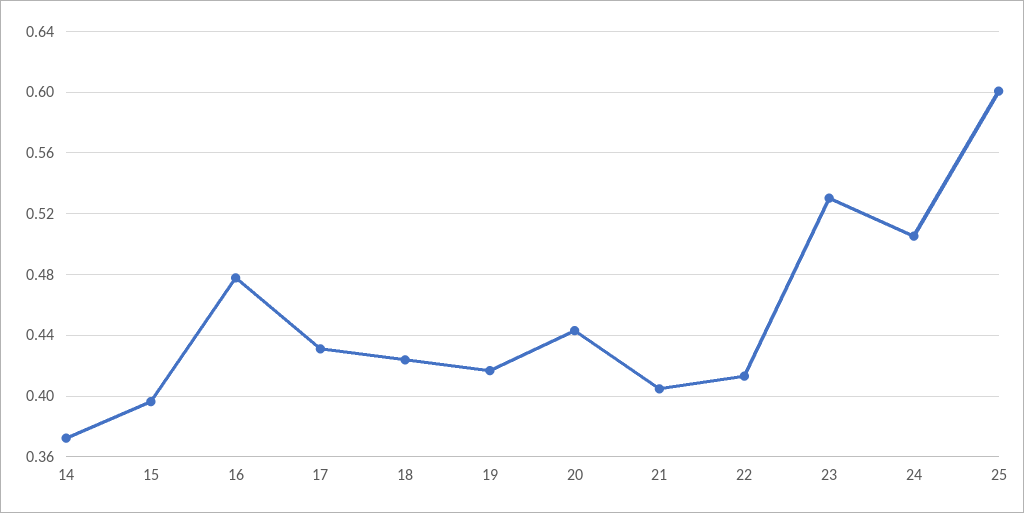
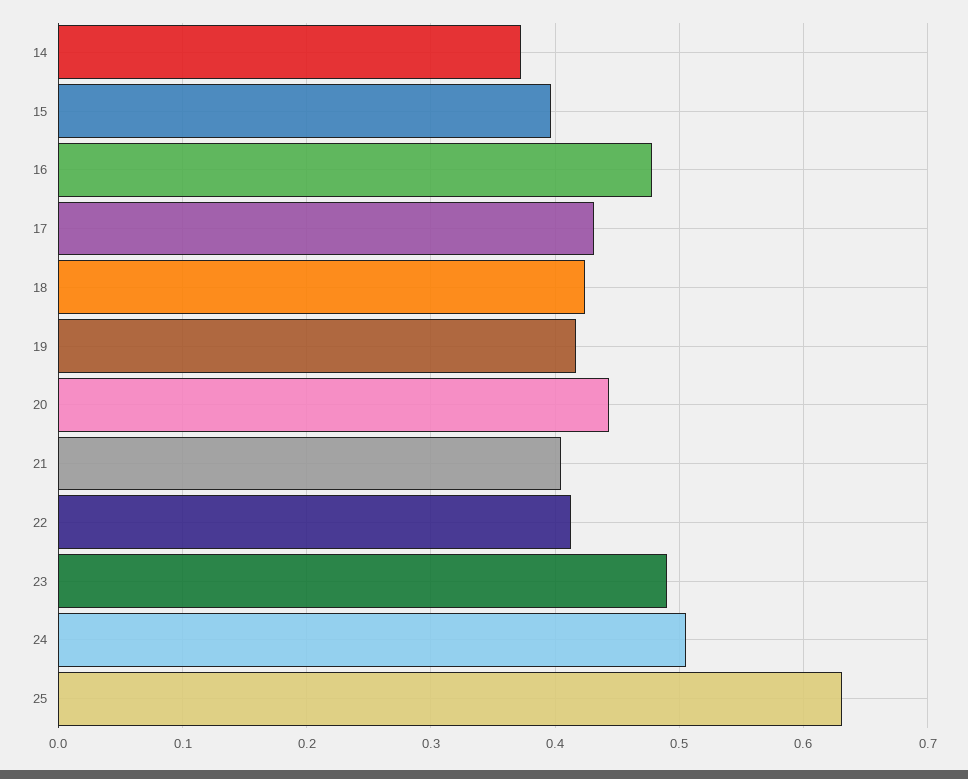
23: 0.53 -> 0.49
25: 0.6 -> 0.63

